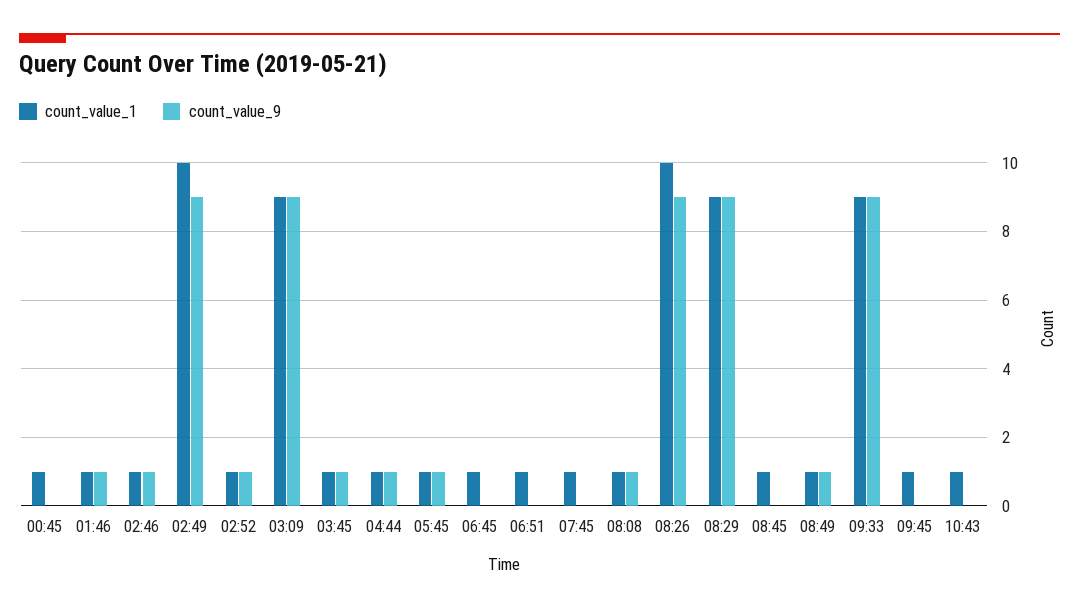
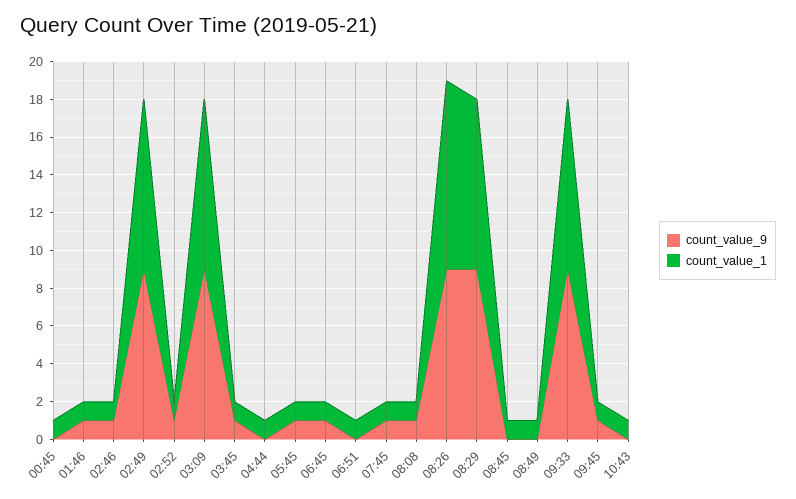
count_value_1, 02:49: 10 -> 9
count_value_9, 04:44: 1 -> 0
count_value_9, 06:45: 0 -> 1
count_value_9, 07:45: 0 -> 1
count_value_9, 08:49: 1 -> 0
count_value_9, 09:45: 0 -> 1

